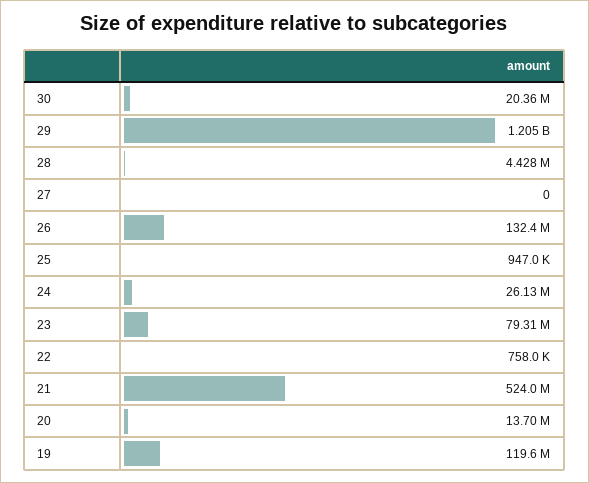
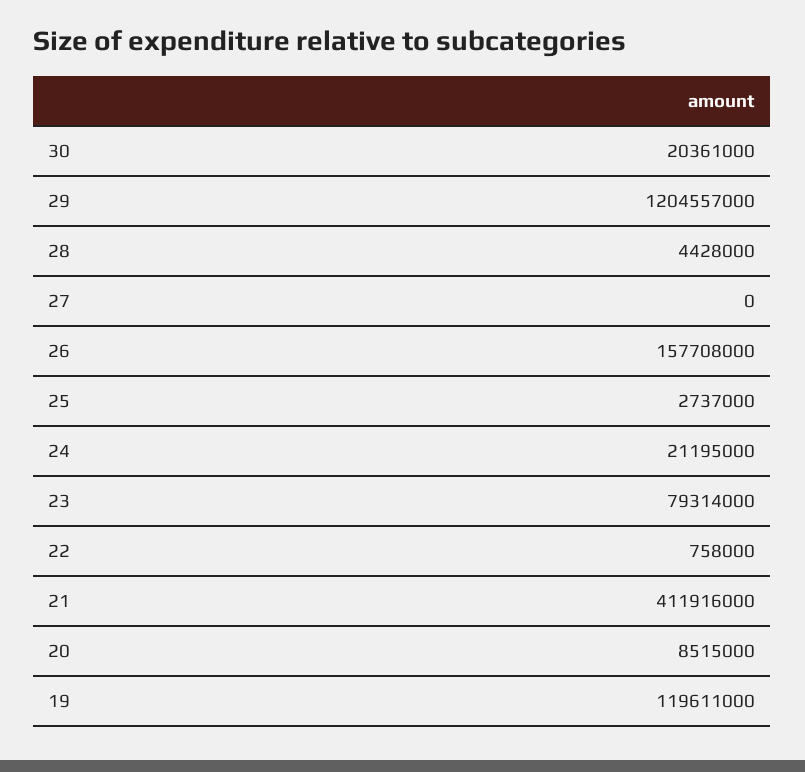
26: 132400000 -> 157708000
25: 947000 -> 2737000
24: 26130000 -> 21195000
21: 524000000 -> 411916000
20: 13700000 -> 8515000

